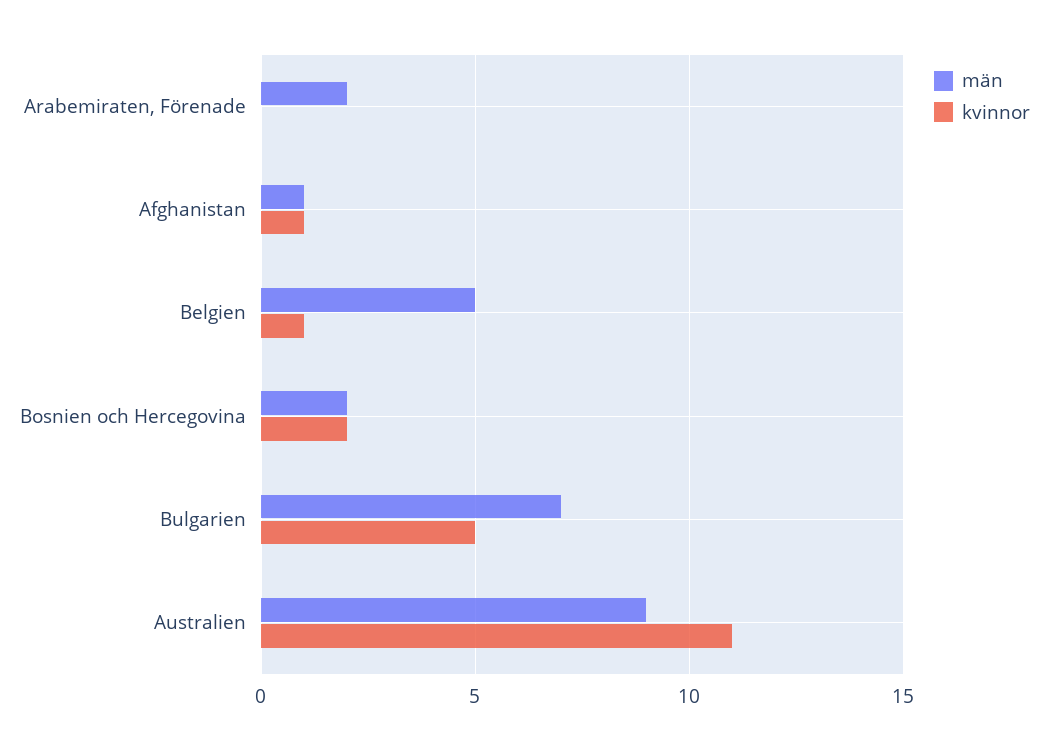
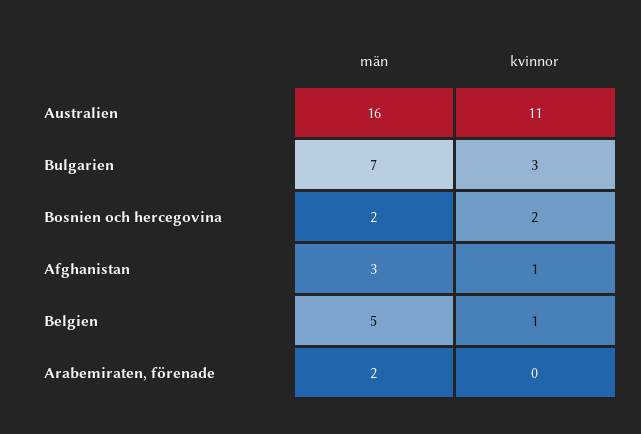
män, Afghanistan: 1 -> 3
kvinnor, Bulgarien: 5 -> 3
män, Australien: 9 -> 16

